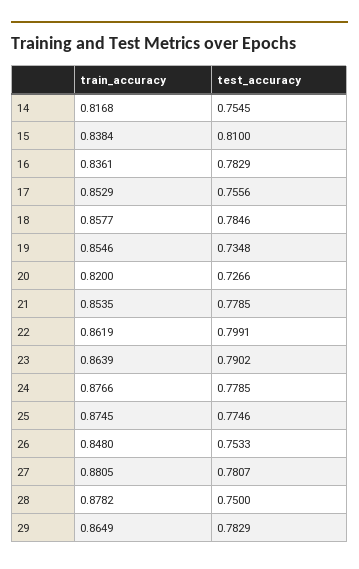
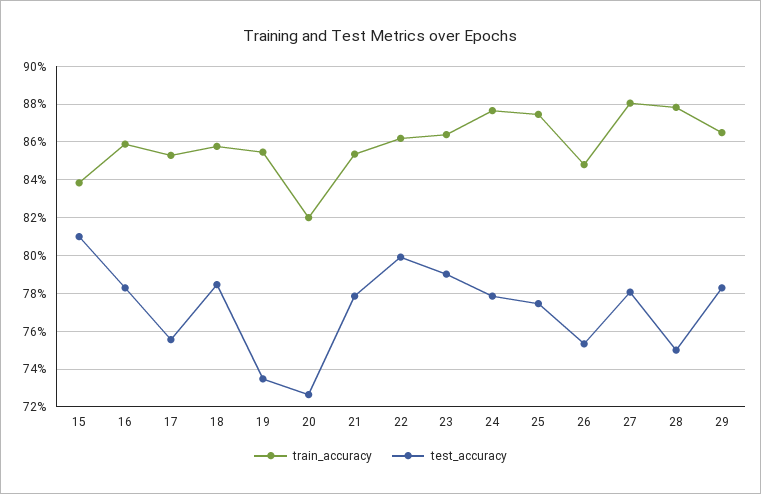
train_accuracy, 14: 0.8168 -> none
test_accuracy, 14: 0.7545 -> none
train_accuracy, 16: 0.8361 -> 0.86

